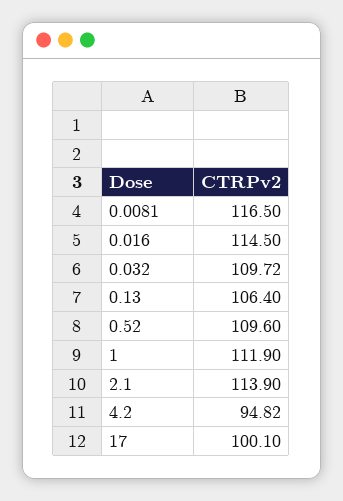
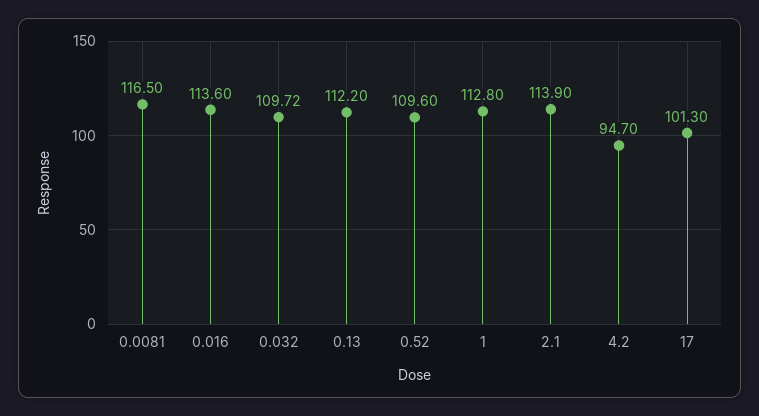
0.016: 114.5 -> 113.6
0.13: 106.4 -> 112.2
1: 111.9 -> 112.8
4.2: 94.82 -> 94.7
17: 100.1 -> 101.3

